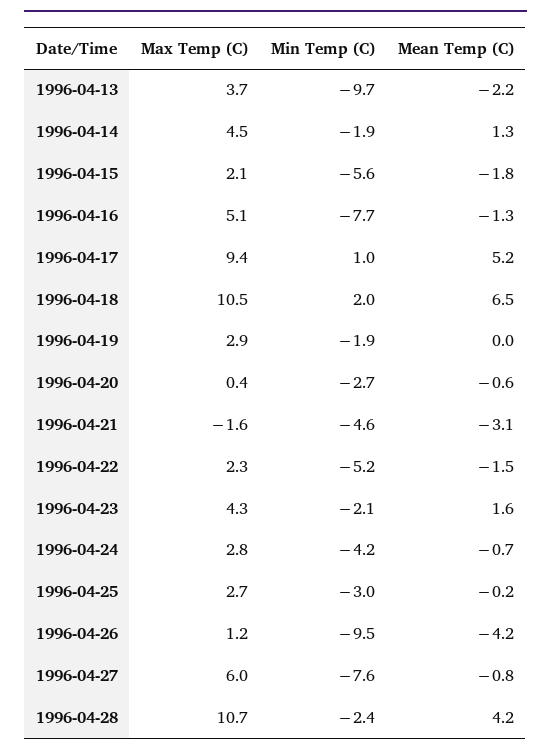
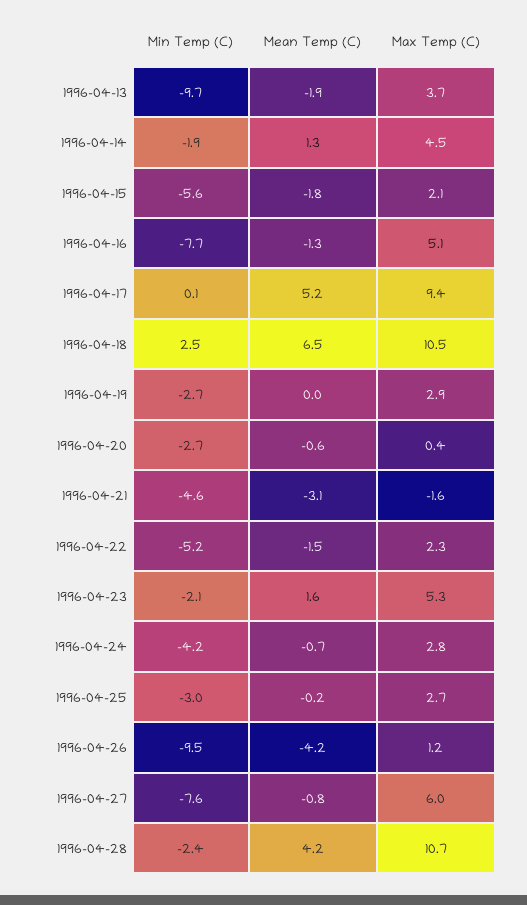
Mean Temp (C), 1996-04-13: -2.2 -> -1.9
Min Temp (C), 1996-04-17: 1 -> 0.1
Min Temp (C), 1996-04-18: 2 -> 2.5
Min Temp (C), 1996-04-19: -1.9 -> -2.7
Max Temp (C), 1996-04-23: 4.3 -> 5.3

